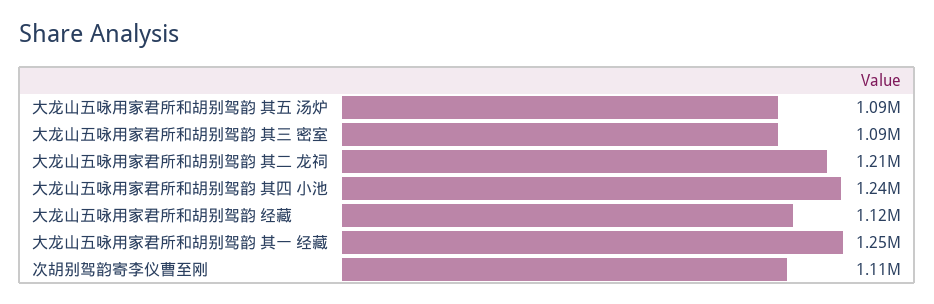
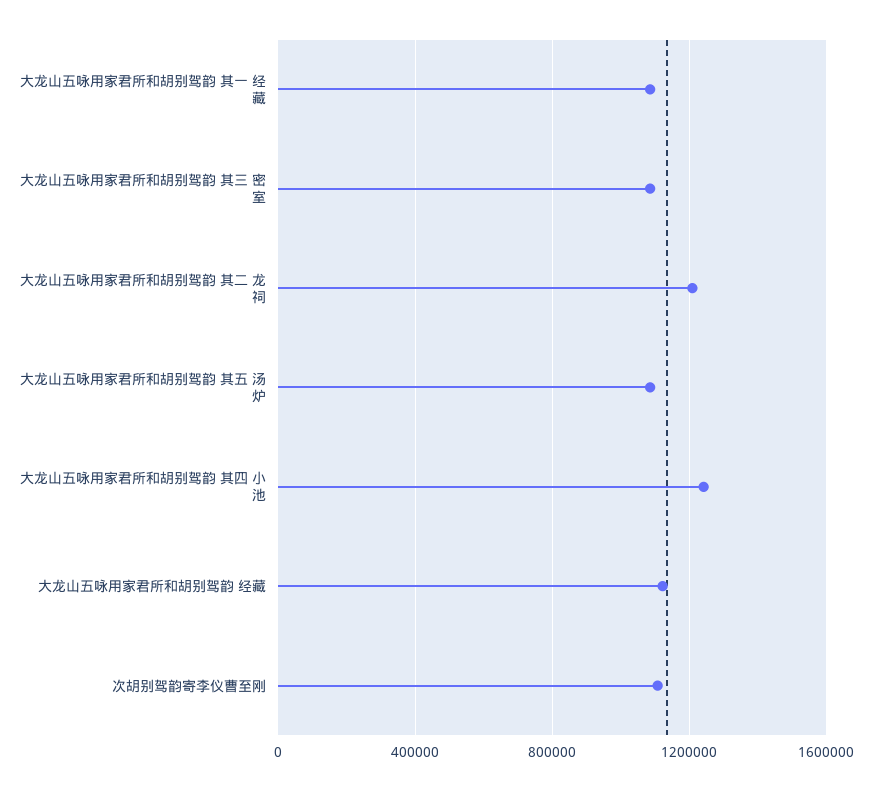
大龙山五咏用家君所和胡别驾韵 其一 经藏: 1250000 -> 1100000

